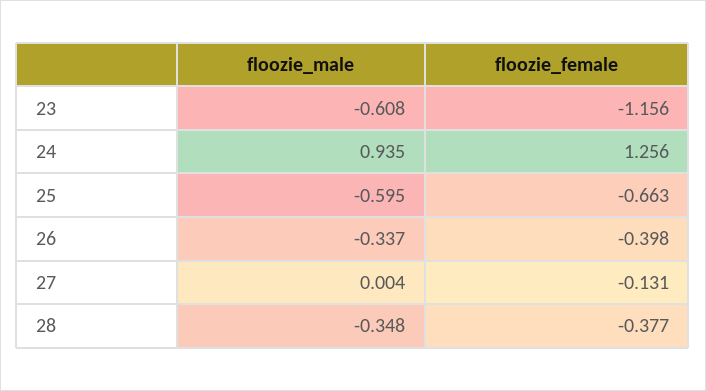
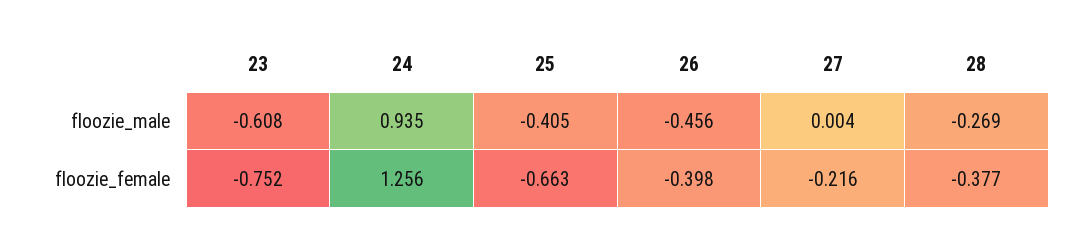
floozie_female, 23: -1.156 -> -0.752
floozie_male, 25: -0.595 -> -0.405
floozie_male, 26: -0.337 -> -0.456
floozie_female, 27: -0.131 -> -0.216
floozie_male, 28: -0.348 -> -0.269

